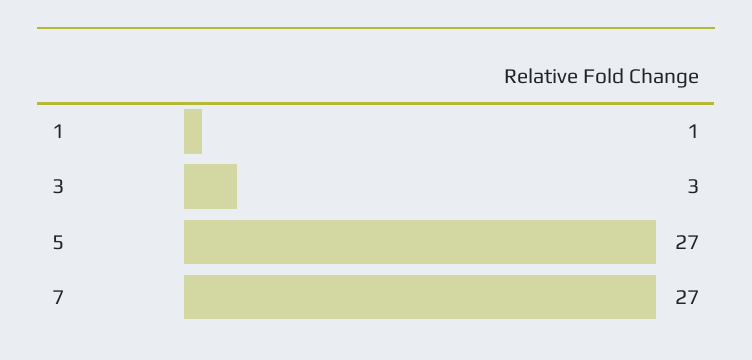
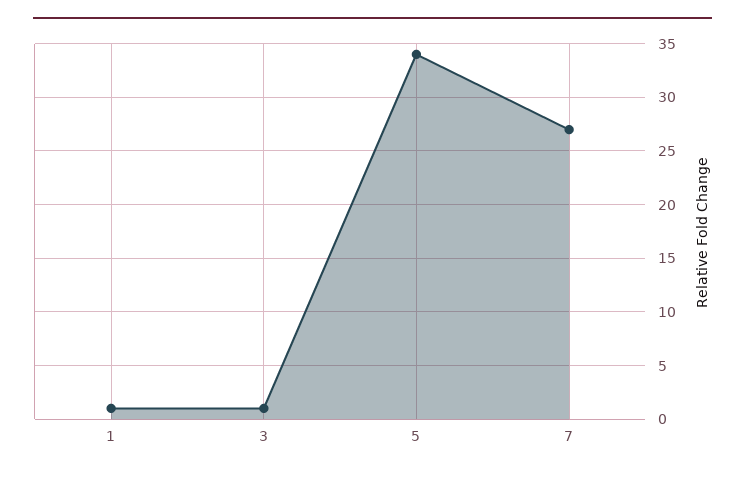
3: 3 -> 1
5: 27 -> 34

